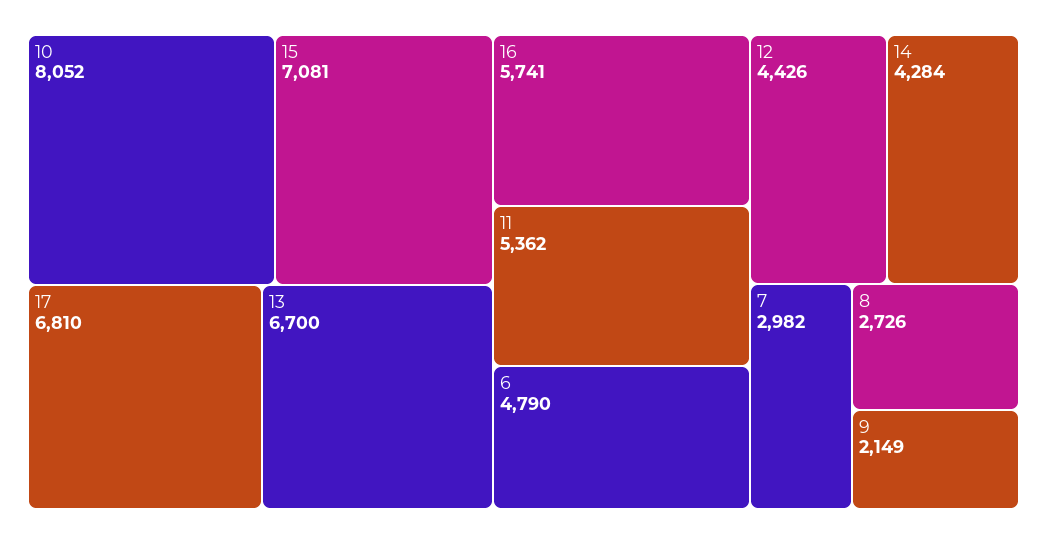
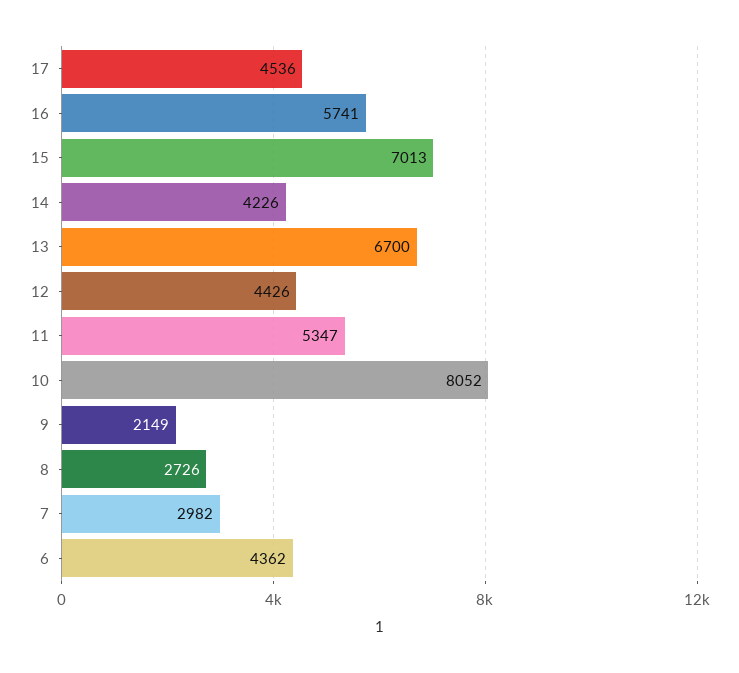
15: 7081 -> 7013
17: 6810 -> 4536
11: 5362 -> 5347
6: 4790 -> 4362
14: 4284 -> 4226

